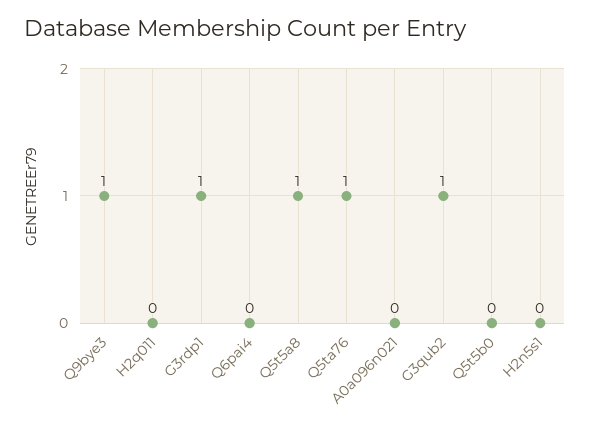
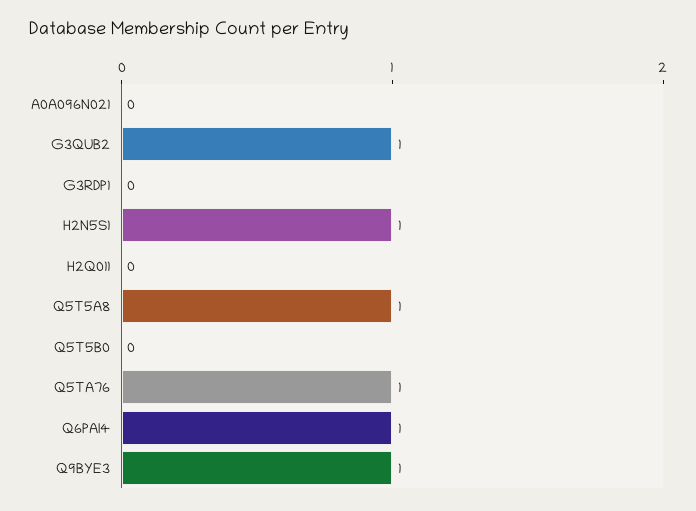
G3rdp1: 1 -> 0
Q6pai4: 0 -> 1
H2n5s1: 0 -> 1

